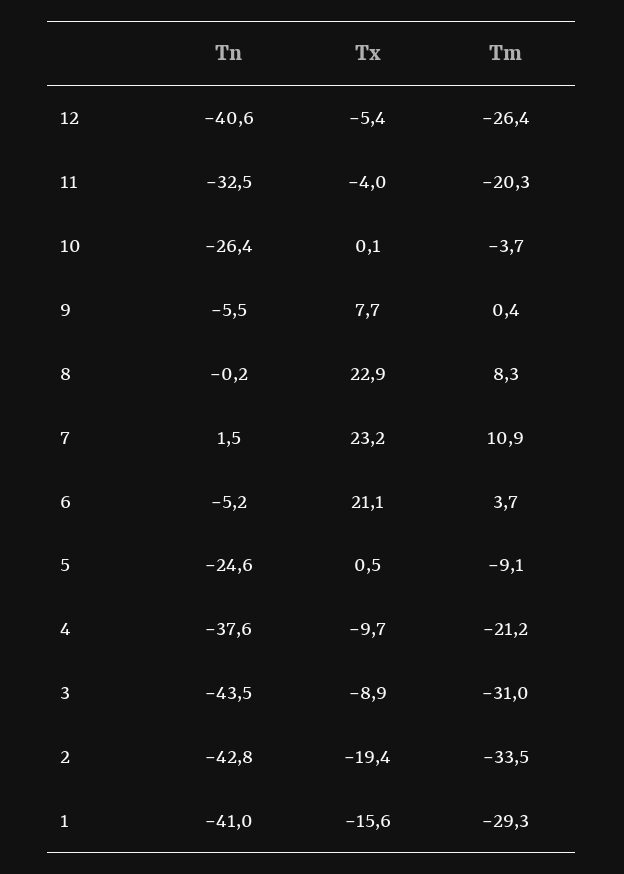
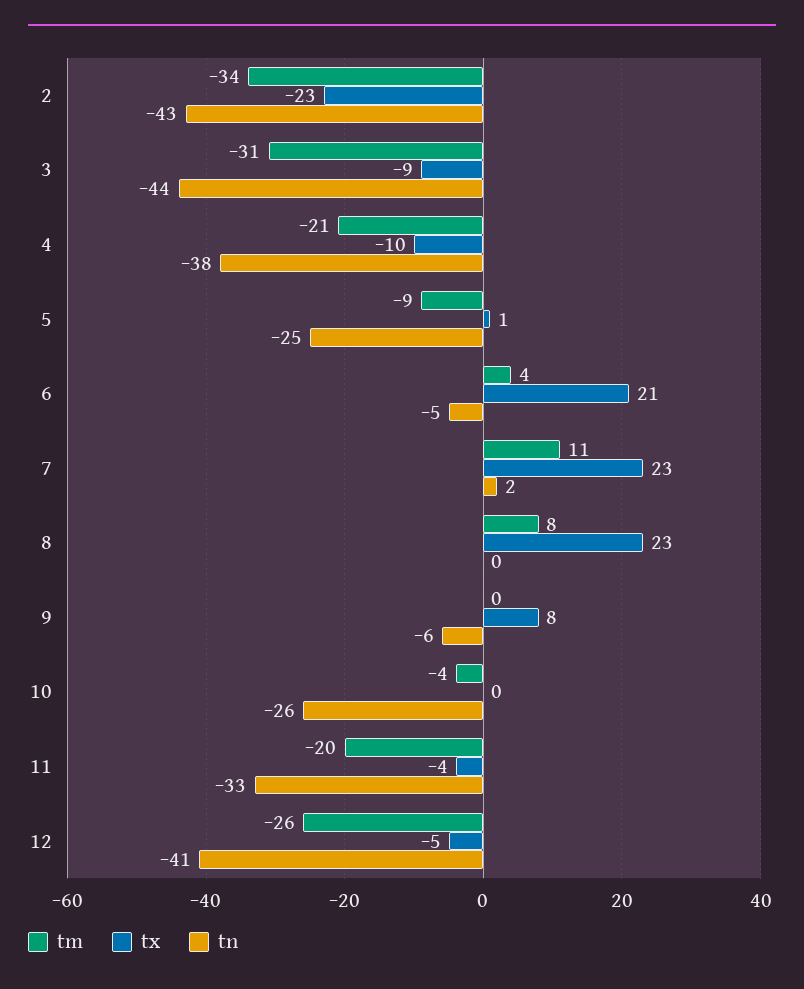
Tx, 2: -19.4 -> -23
Tn, 1: -41 -> none
Tx, 1: -15.6 -> none
Tm, 1: -29.3 -> none

